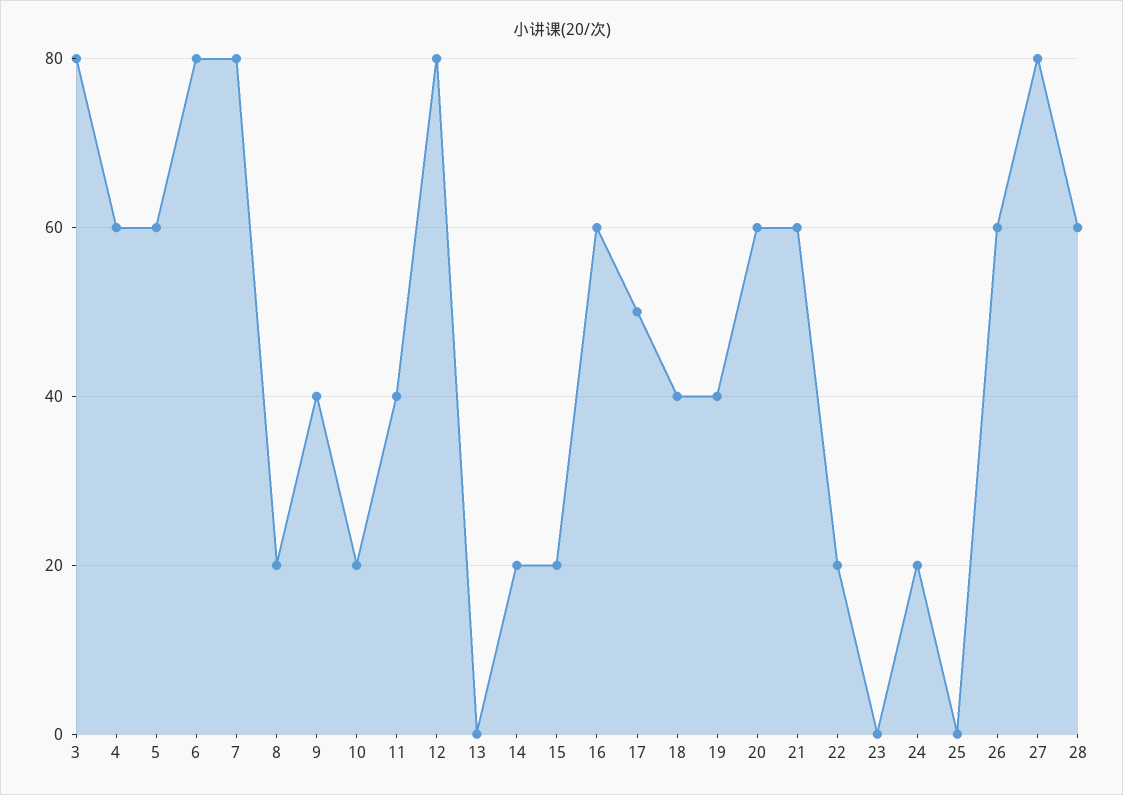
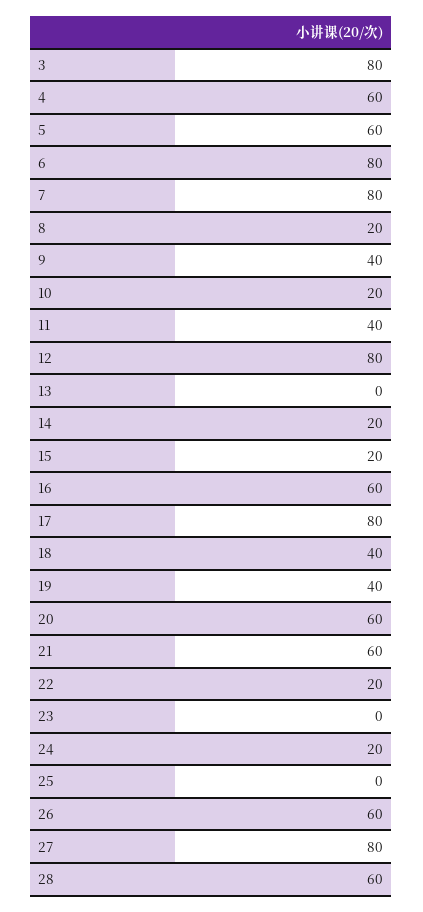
17: 50 -> 80

